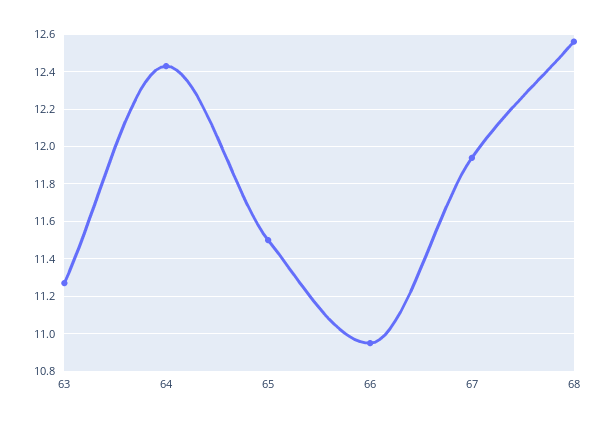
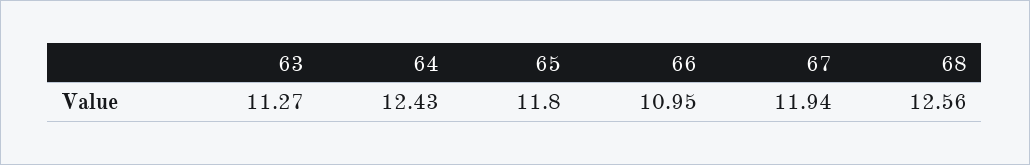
65: 11.5 -> 11.8

